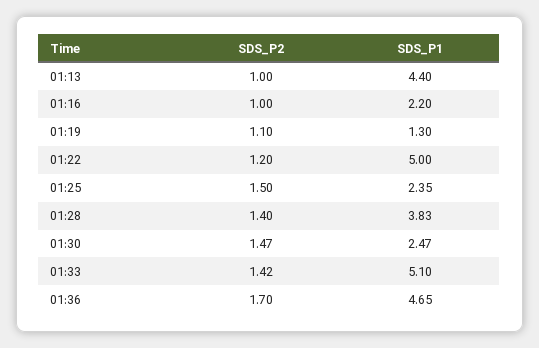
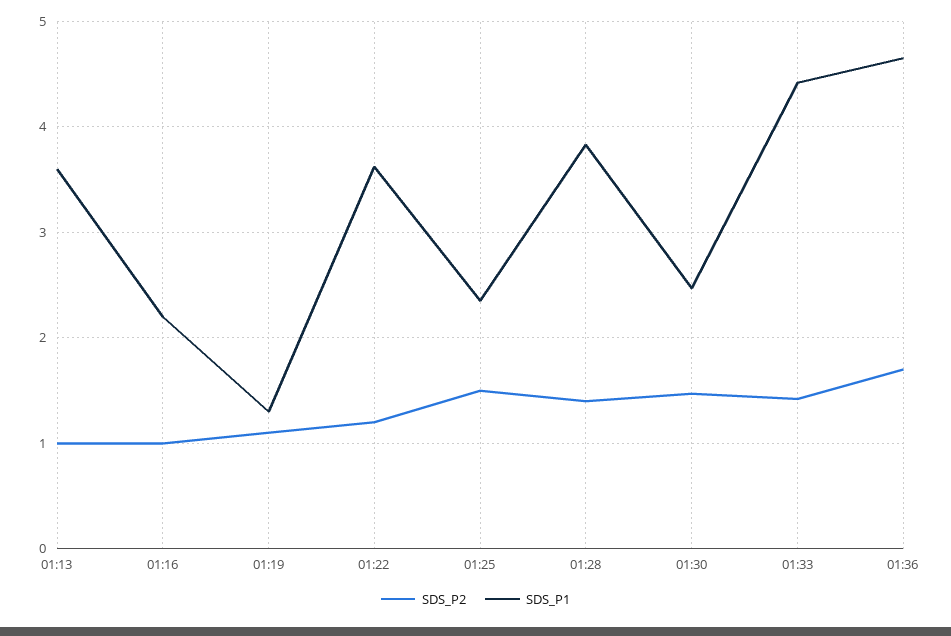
SDS_P1, 01:13: 4.4 -> 3.6
SDS_P1, 01:22: 5 -> 3.6
SDS_P1, 01:33: 5.1 -> 4.4

